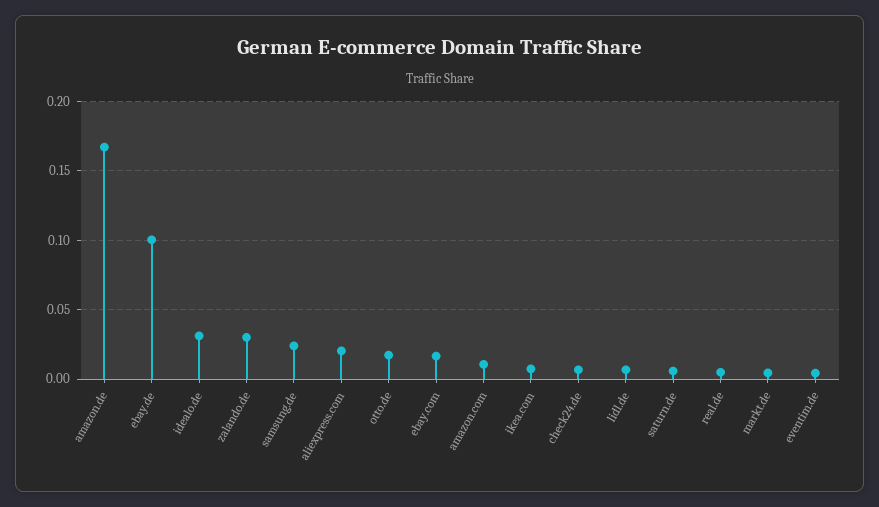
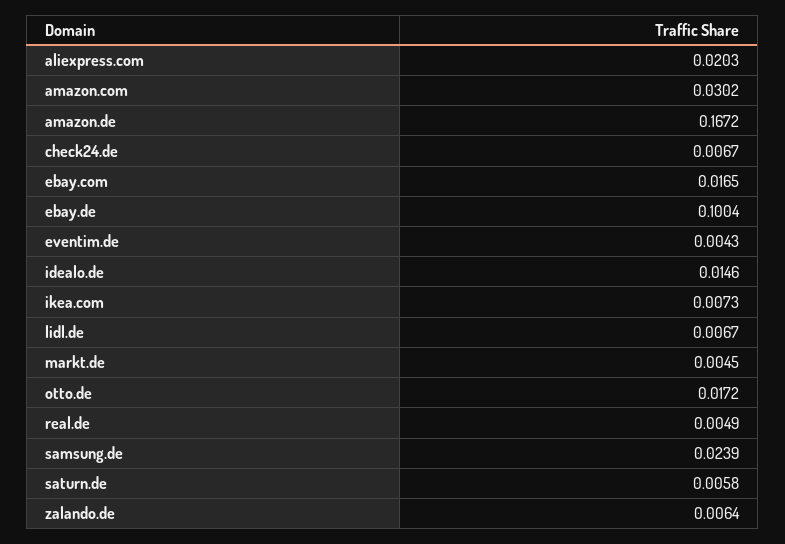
idealo.de: 0.03 -> 0.0146
zalando.de: 0.03 -> 0.0064
amazon.com: 0.01 -> 0.0302

